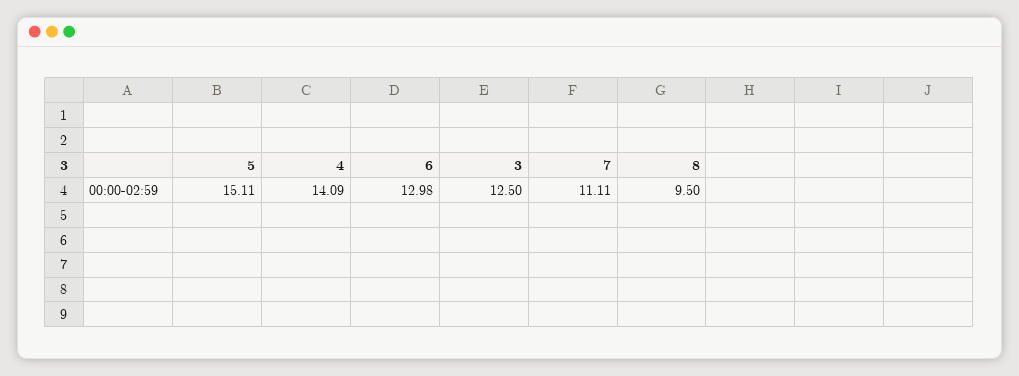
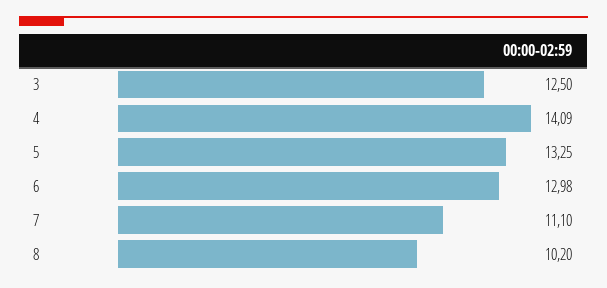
5: 15.11 -> 13.25
7: 11.11 -> 11.1
8: 9.5 -> 10.2

